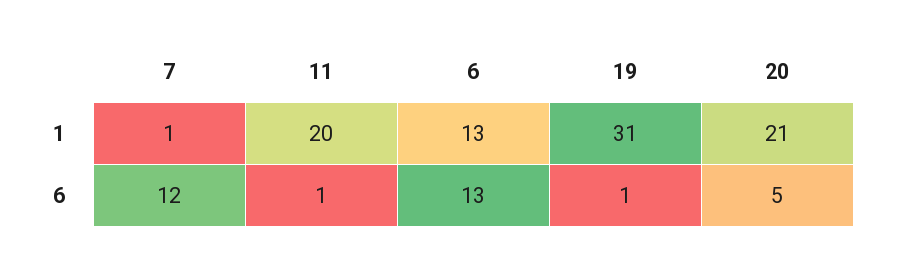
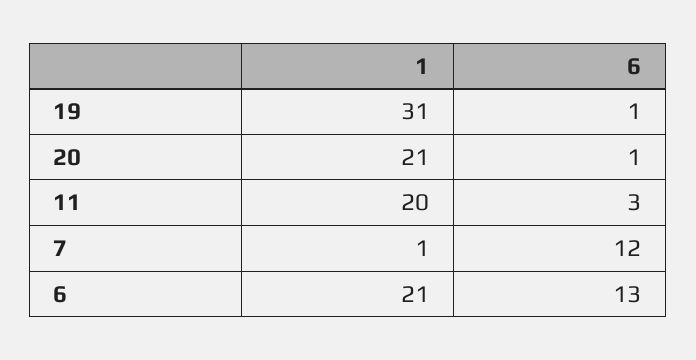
6, 1: 13 -> 21
11, 6: 1 -> 3
20, 6: 5 -> 1

